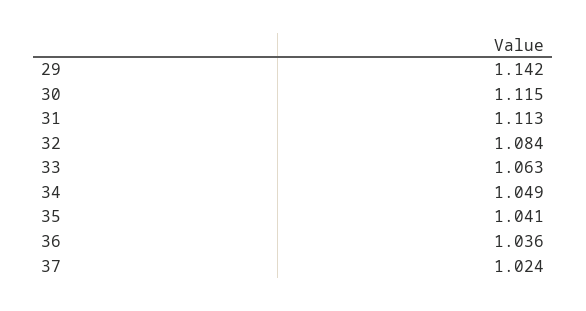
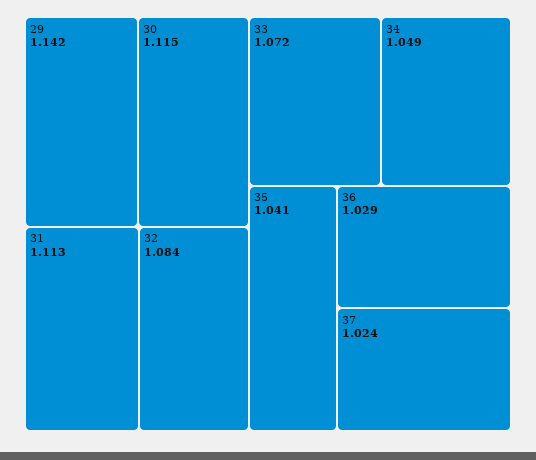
33: 1.063 -> 1.072
36: 1.036 -> 1.029

